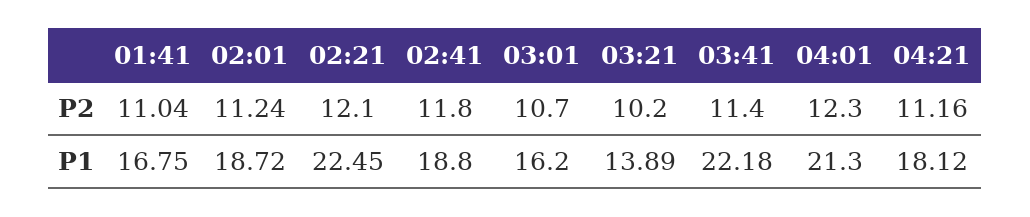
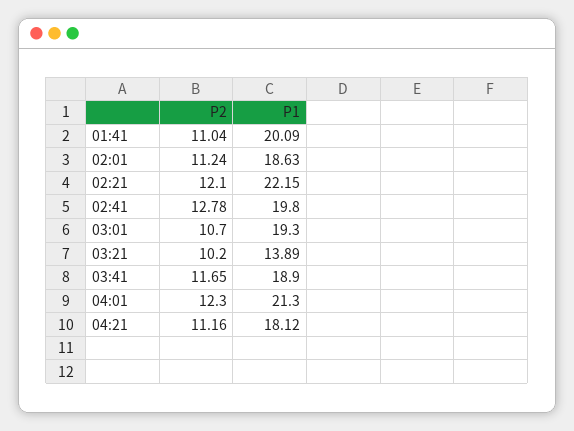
02:41, P2: 11.8 -> 12.78
03:41, P2: 11.4 -> 11.65
01:41, P1: 16.75 -> 20.09
02:01, P1: 18.72 -> 18.63
02:21, P1: 22.45 -> 22.15
02:41, P1: 18.8 -> 19.8
03:01, P1: 16.2 -> 19.3
03:41, P1: 22.18 -> 18.9

